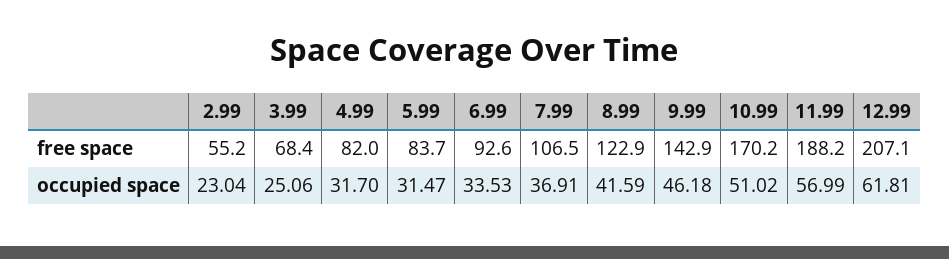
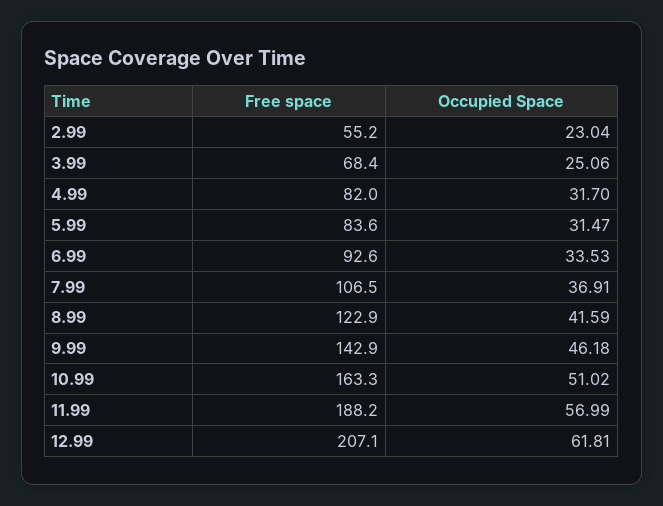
5.99, free space: 83.7 -> 83.6
10.99, free space: 170.2 -> 163.3

